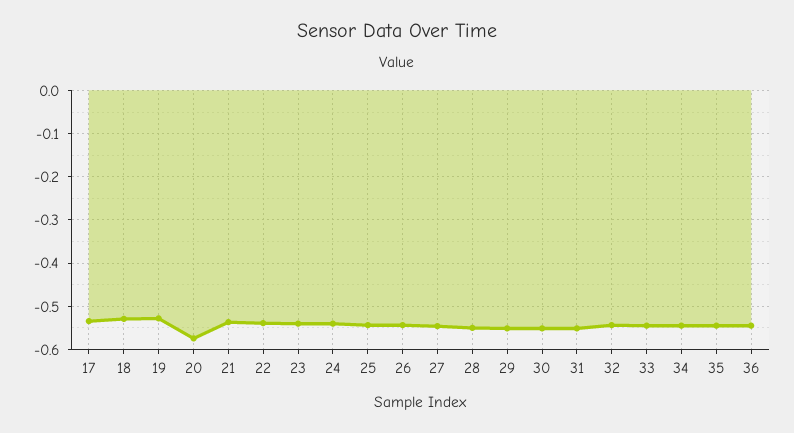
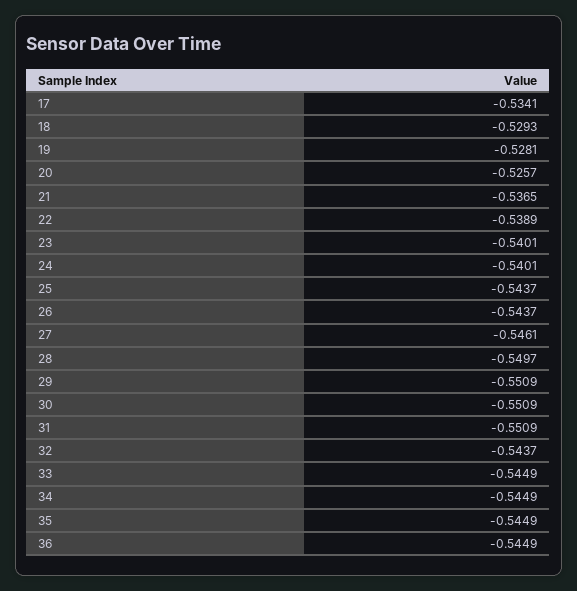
20: -0.58 -> -0.5257

